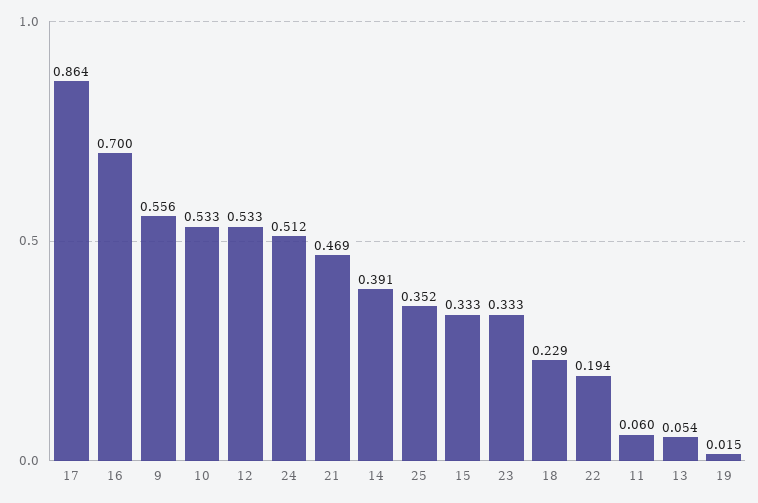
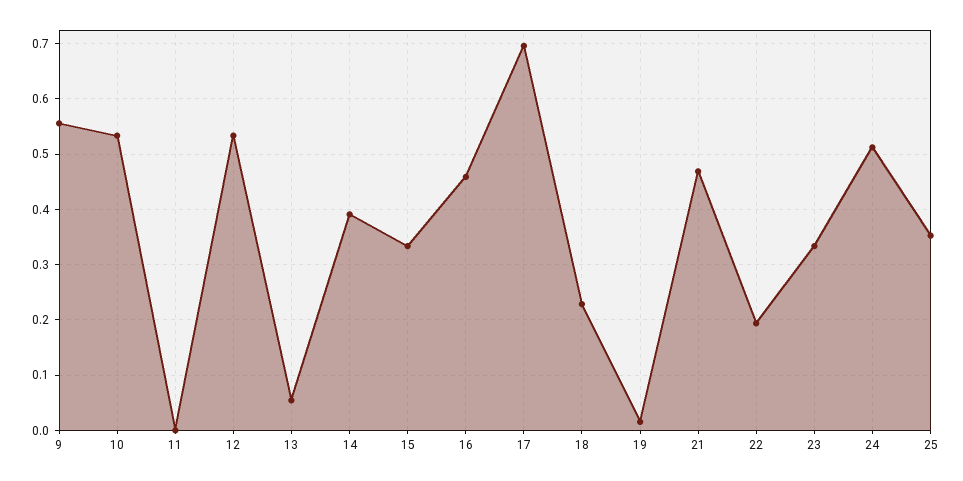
17: 0.864 -> 0.7
16: 0.7 -> 0.46
11: 0.06 -> 0

